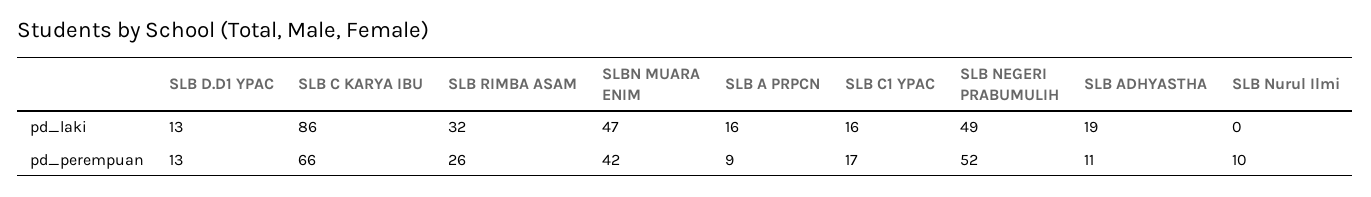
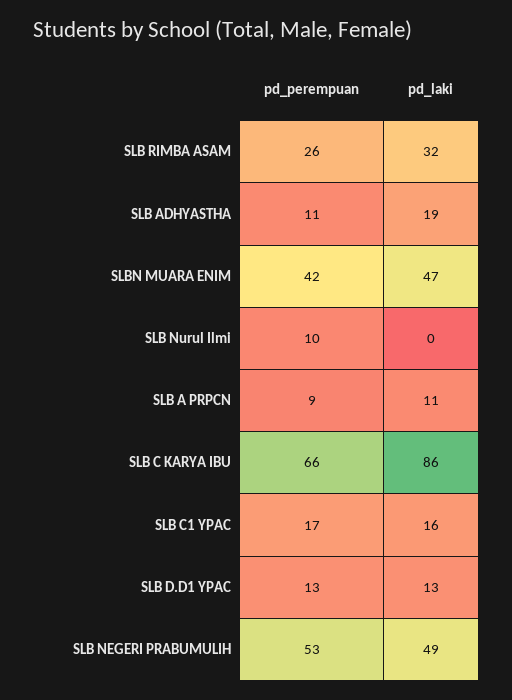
SLB A PRPCN, pd_laki: 16 -> 11
SLB NEGERI PRABUMULIH, pd_perempuan: 52 -> 53

